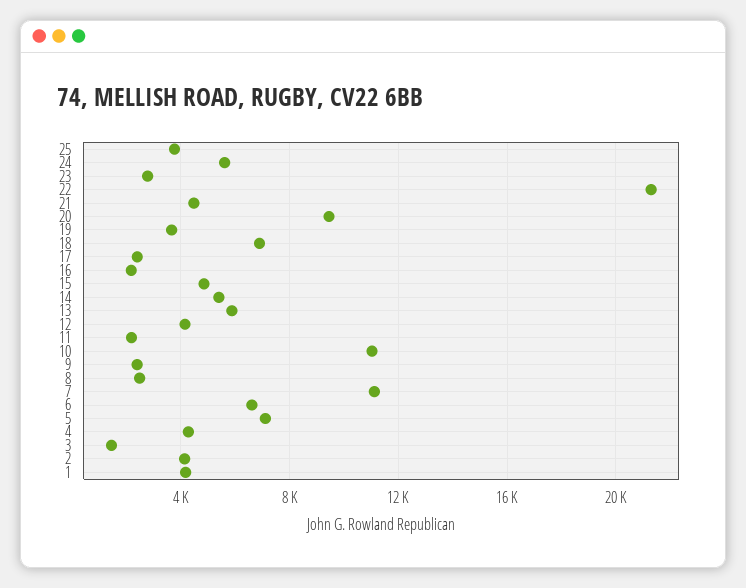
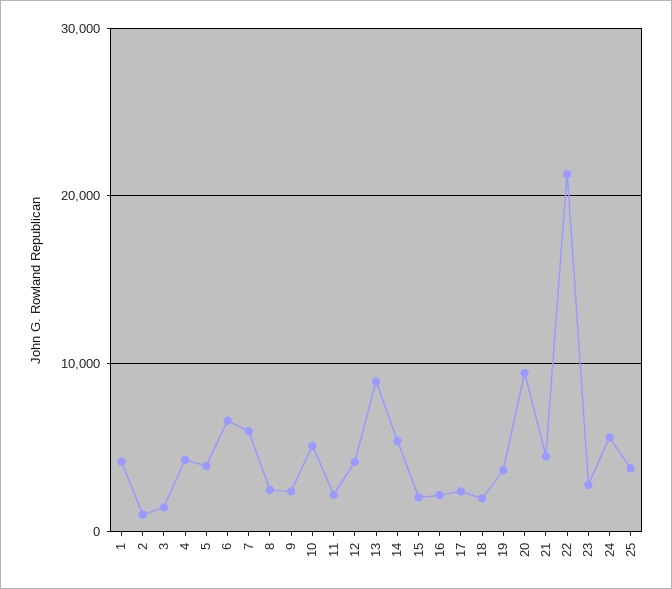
18: 7000 -> 2000
15: 5000 -> 2000
13: 6000 -> 9000
10: 11000 -> 5000
7: 11000 -> 6000
5: 7000 -> 4000
2: 4000 -> 1000

